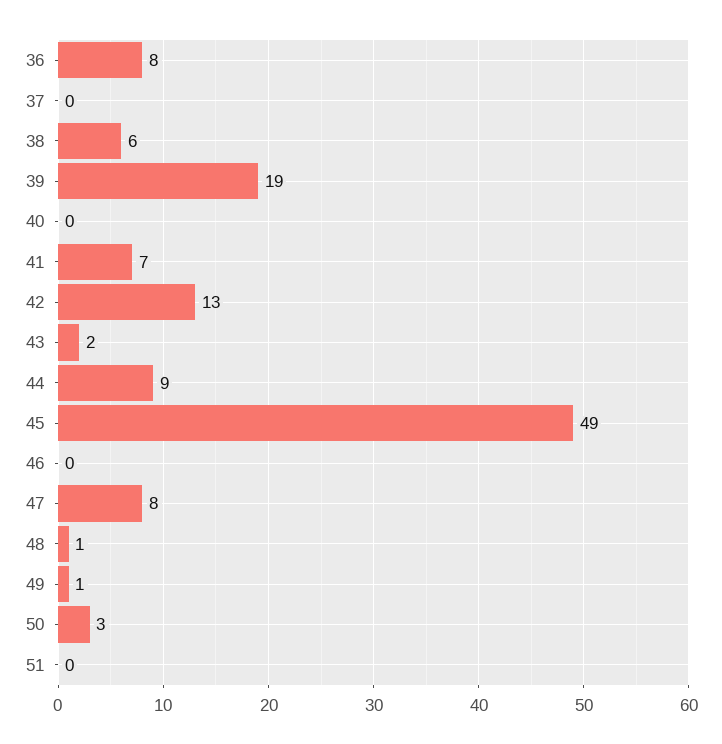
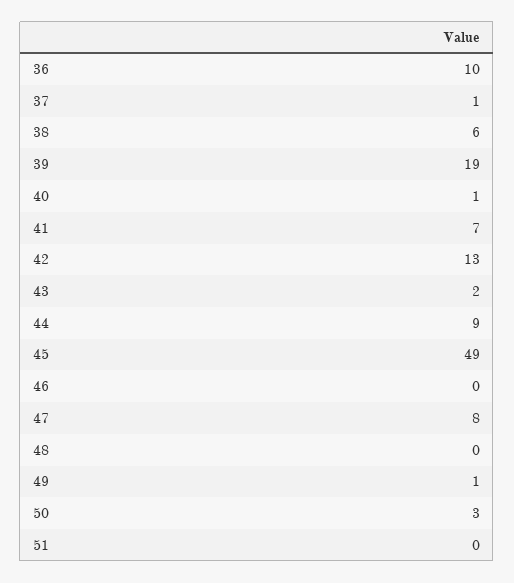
36: 8 -> 10
37: 0 -> 1
40: 0 -> 1
48: 1 -> 0

